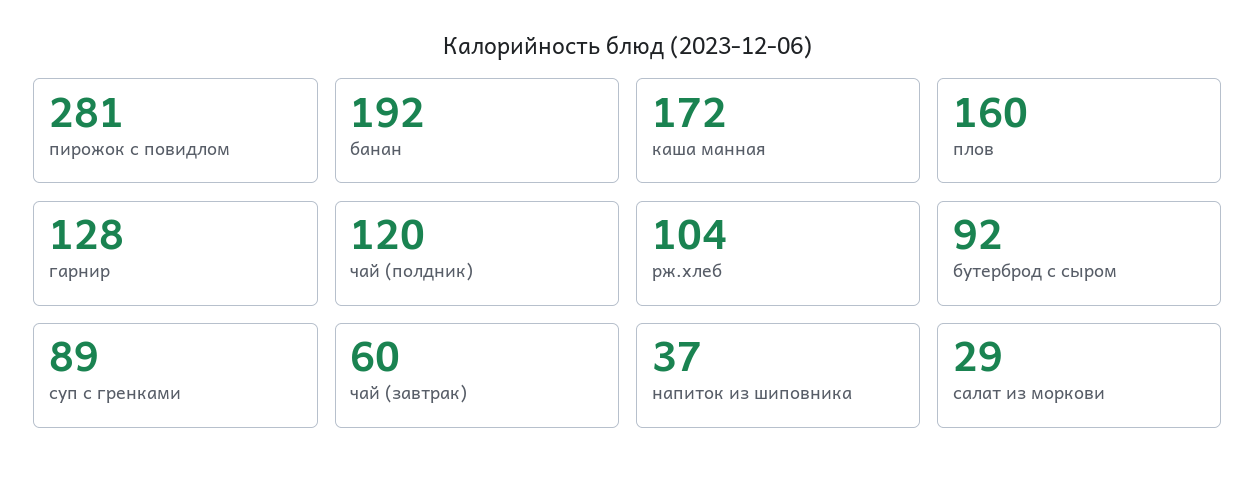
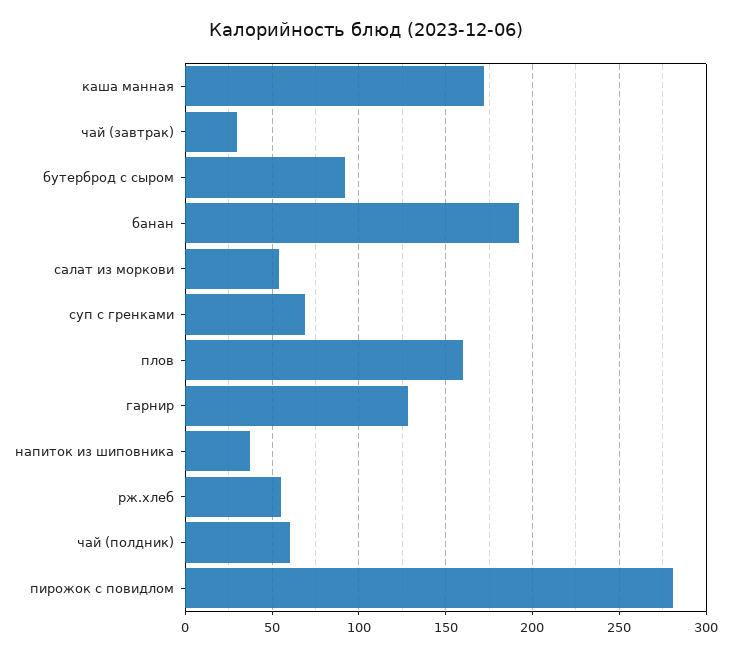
чай (полдник): 120 -> 60
рж.хлеб: 104 -> 55
суп с гренками: 89 -> 70
чай (завтрак): 60 -> 30
салат из моркови: 29 -> 55

